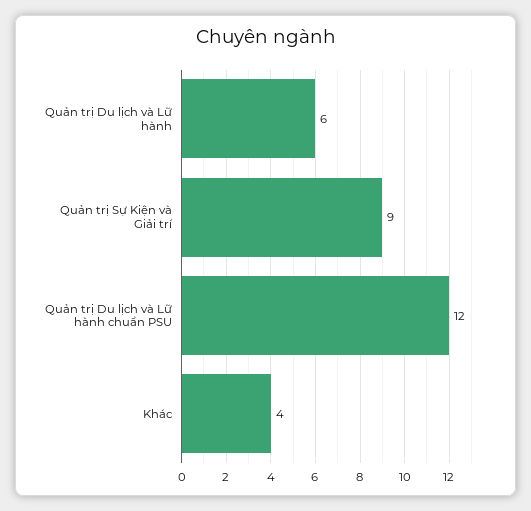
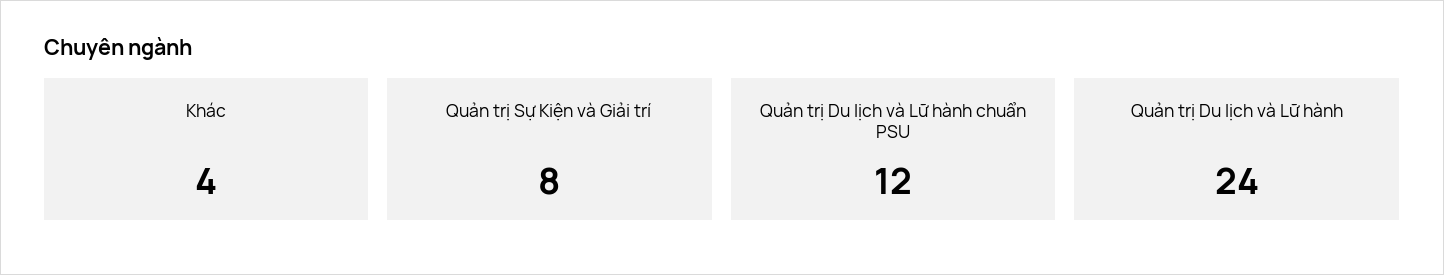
Quản trị Du lịch và Lữ hành: 6 -> 24
Quản trị Sự Kiện và Giải trí: 9 -> 8

